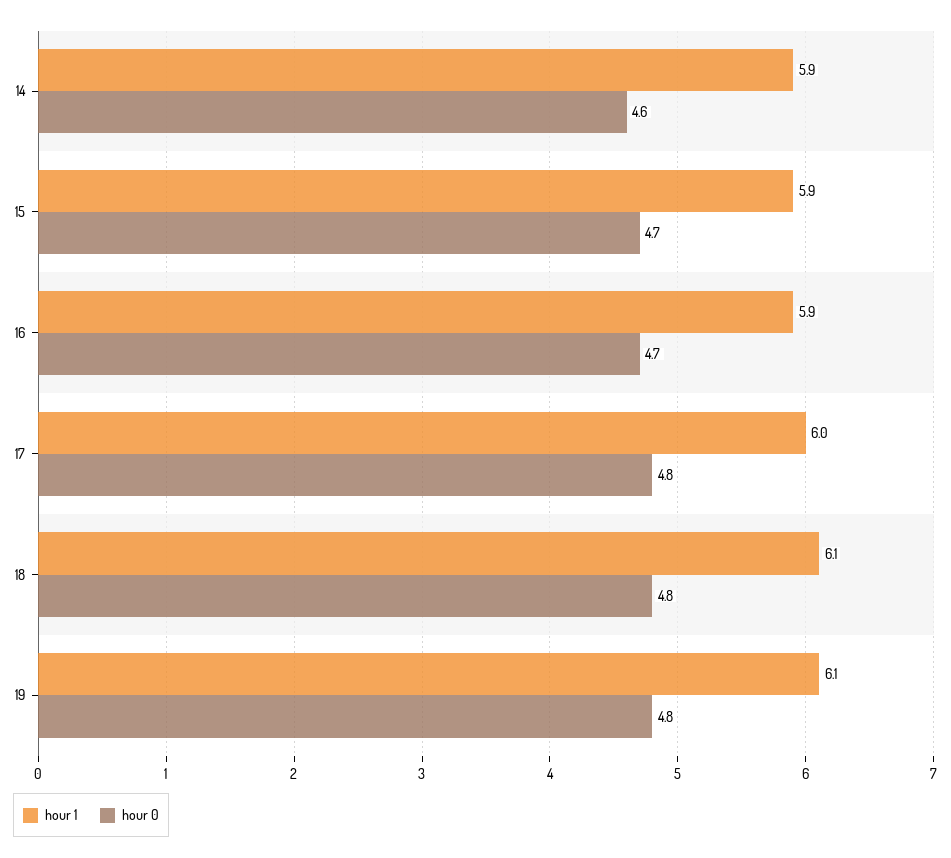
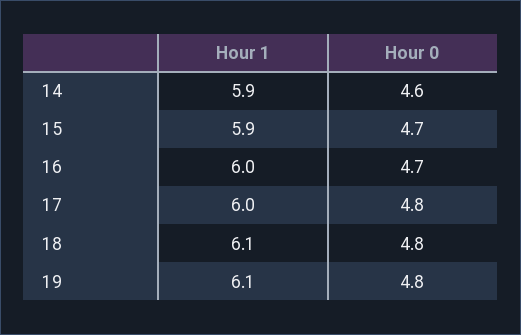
hour 1, 16: 5.9 -> 6

